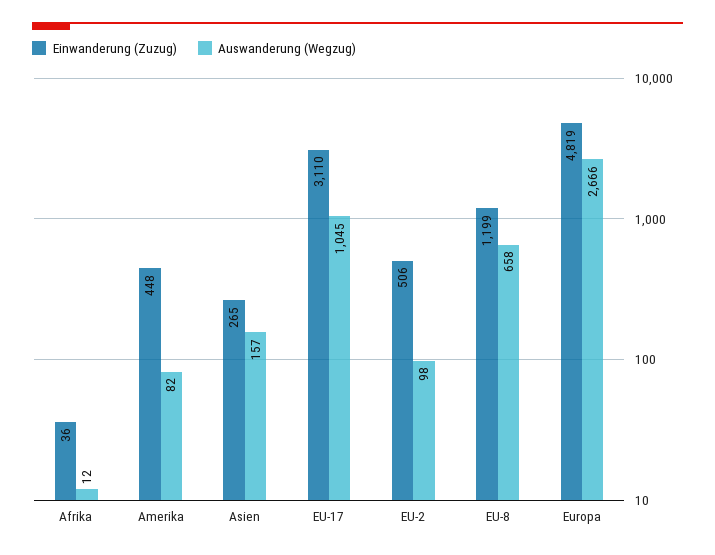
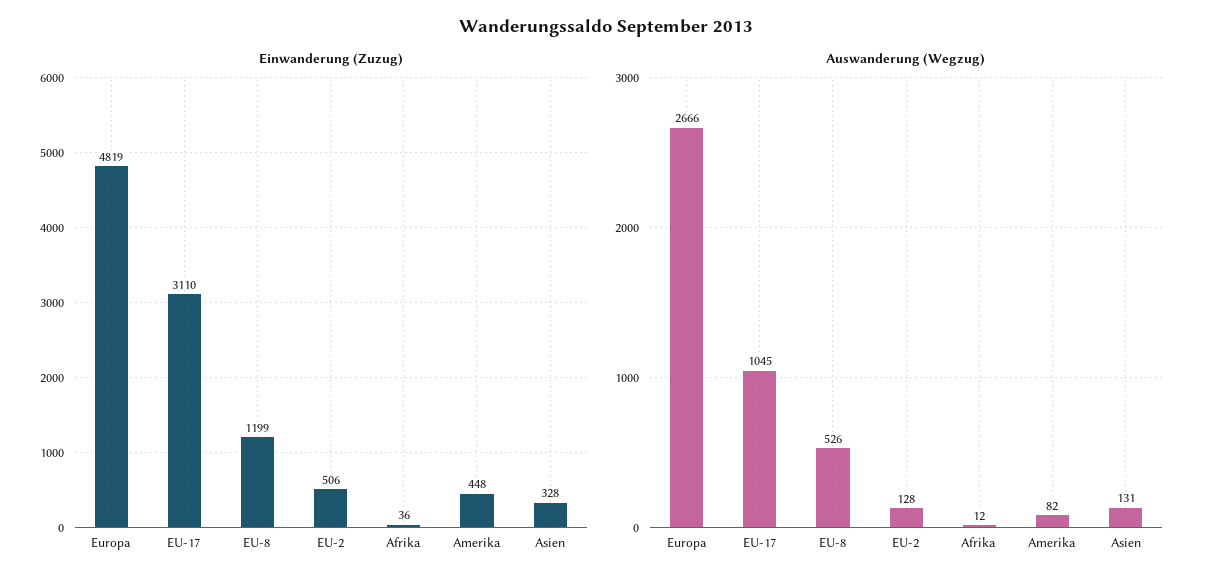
Einwanderung (Zuzug), Asien: 265 -> 328
Auswanderung (Wegzug), Asien: 157 -> 131
Auswanderung (Wegzug), EU-2: 98 -> 128
Auswanderung (Wegzug), EU-8: 658 -> 526

